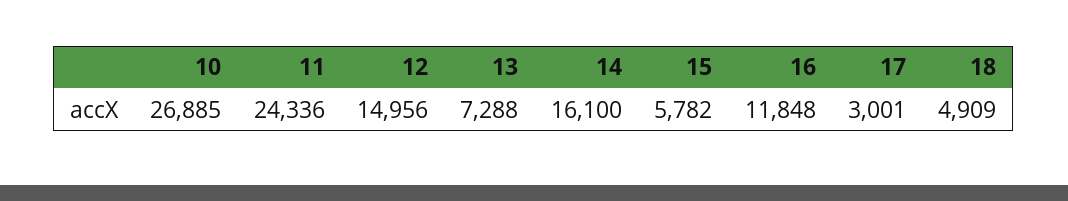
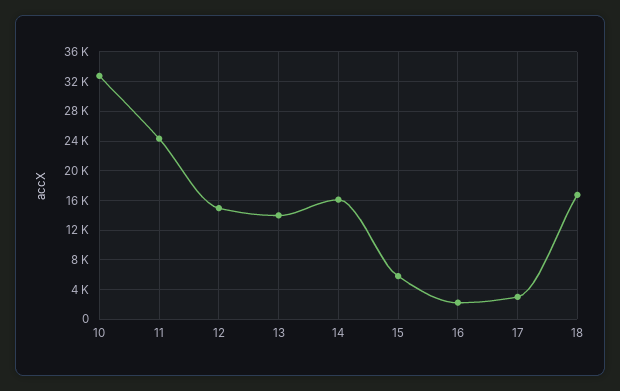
10: 26885 -> 33000
13: 7288 -> 14000
16: 11848 -> 2000
18: 4909 -> 17000

